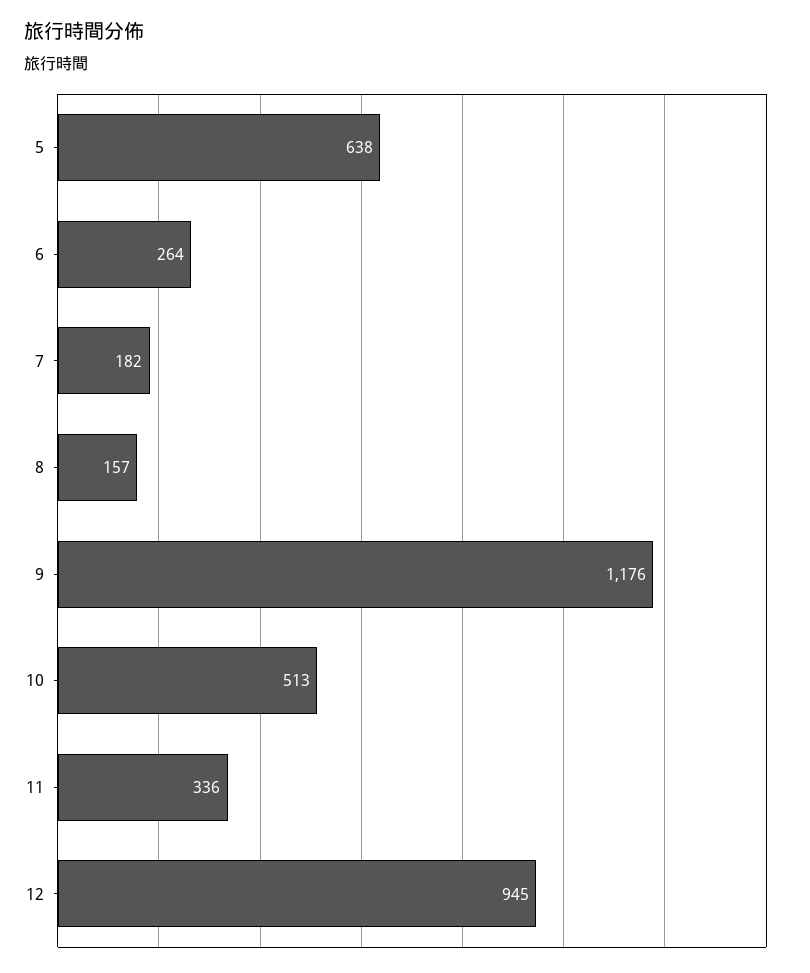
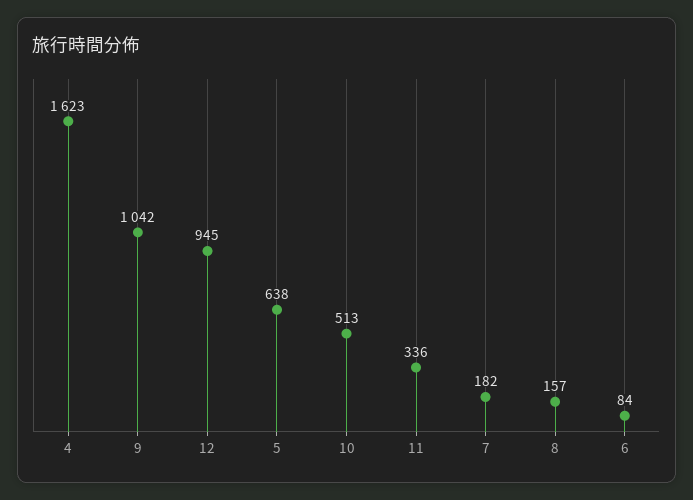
6: 264 -> 84
9: 1176 -> 1042
4: none -> 1623

